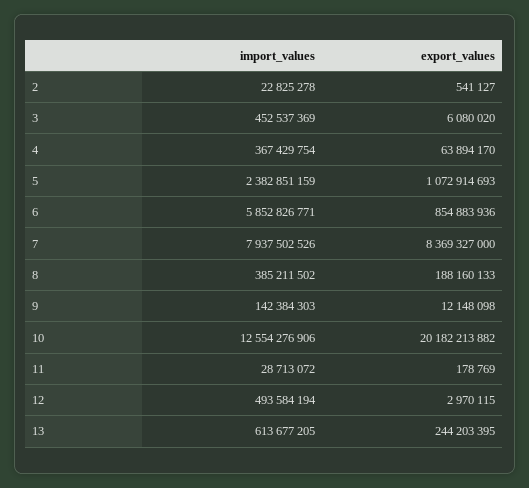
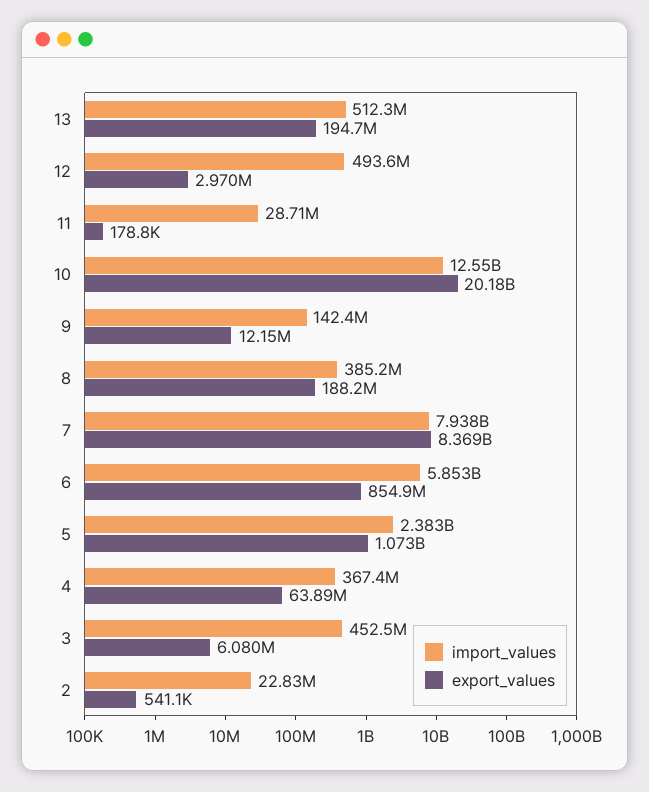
import_values, 13: 613677205 -> 512300000
export_values, 13: 244203395 -> 194700000

